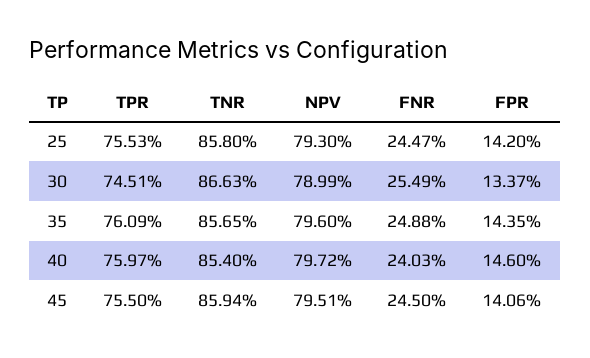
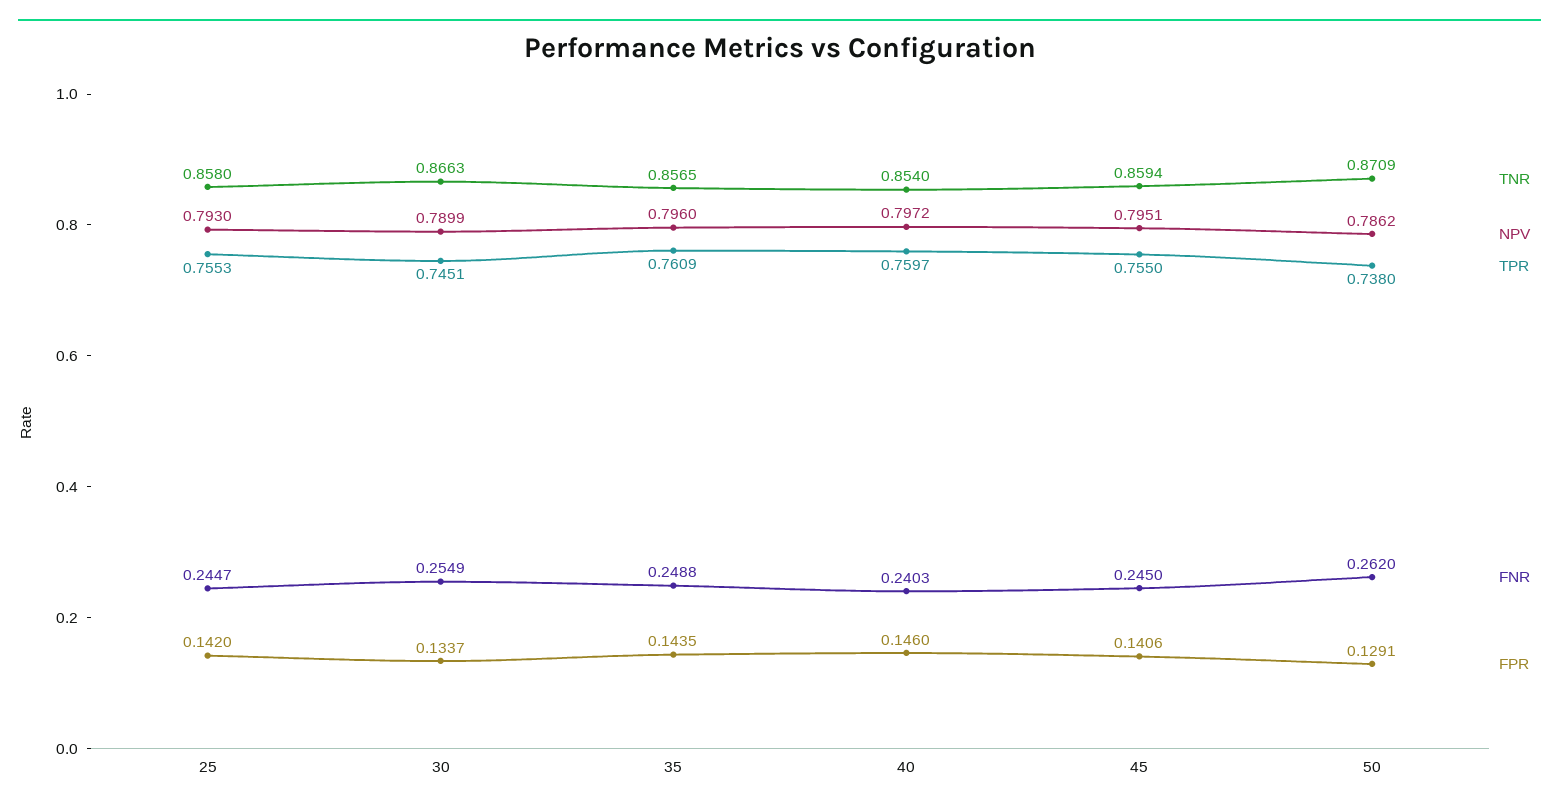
TNR, 50: none -> 0.8709
NPV, 50: none -> 0.7862
TPR, 50: none -> 0.738
FNR, 50: none -> 0.262
FPR, 50: none -> 0.1291

